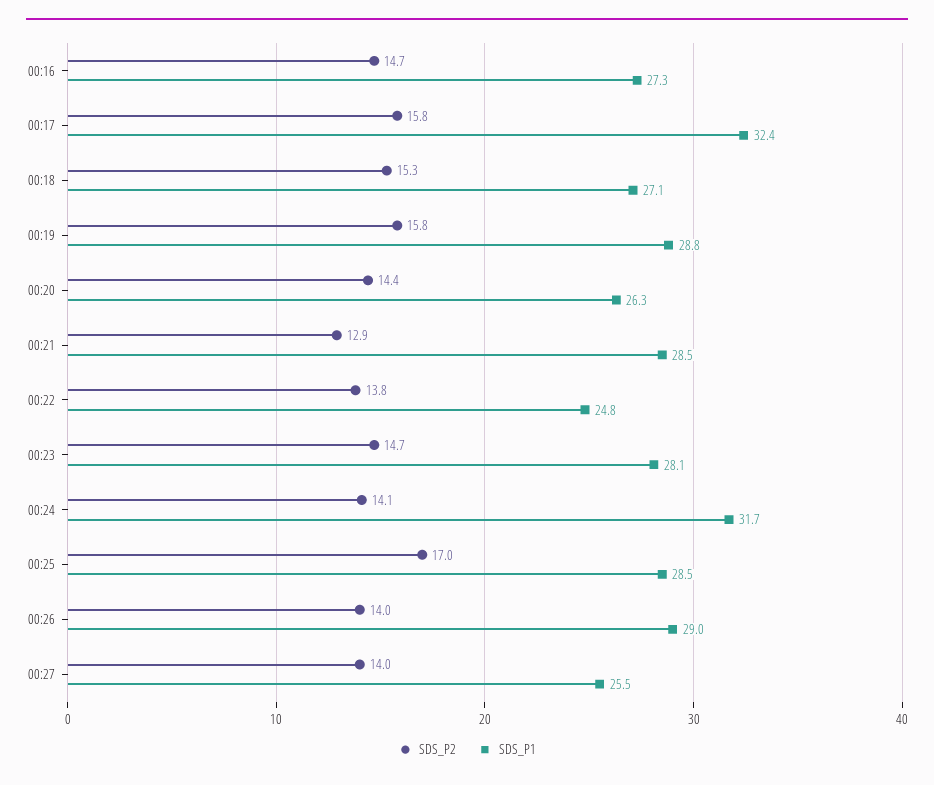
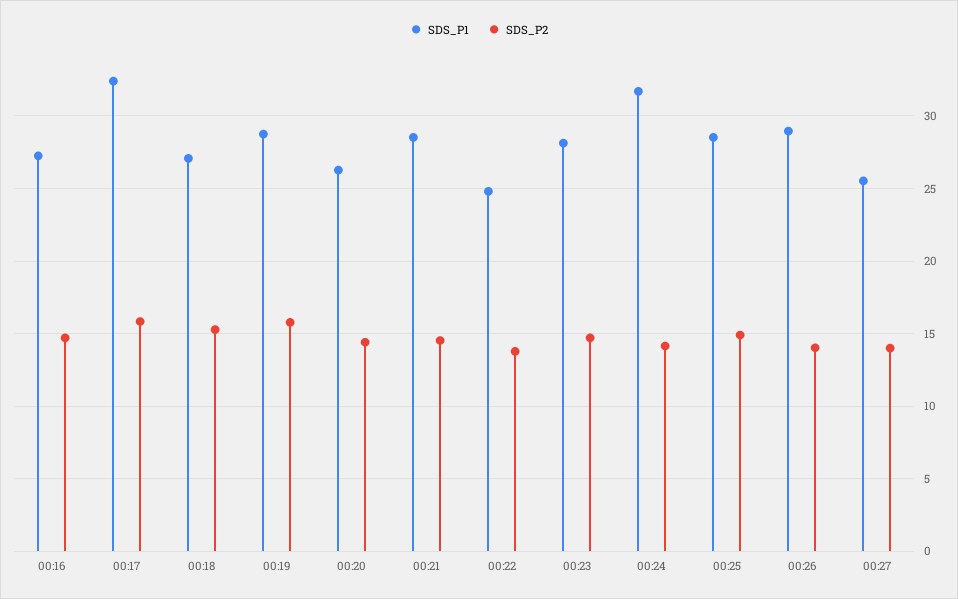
SDS_P2, 00:21: 12.9 -> 14.5
SDS_P2, 00:25: 17 -> 15

